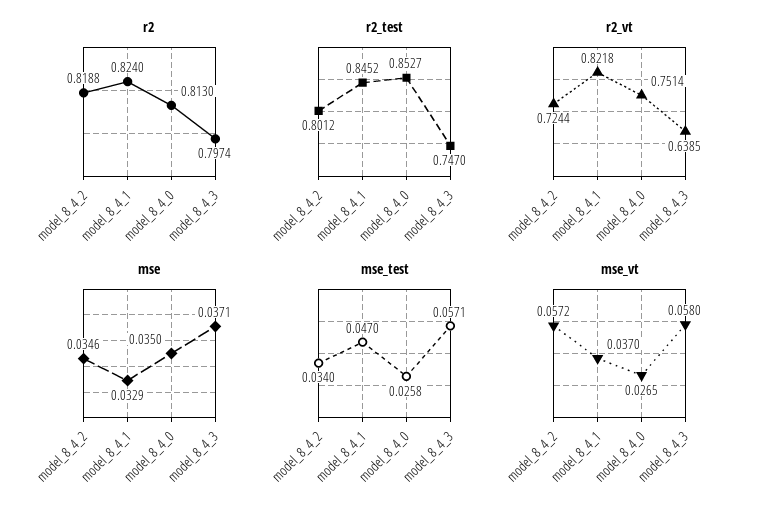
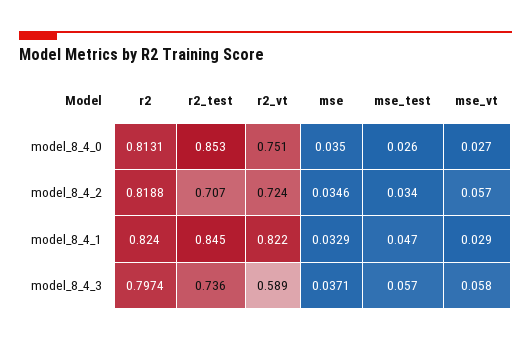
r2, model_8_4_0: 0.813 -> 0.8131
r2_test, model_8_4_2: 0.8012 -> 0.707
r2_test, model_8_4_3: 0.747 -> 0.736
r2_vt, model_8_4_3: 0.6385 -> 0.589
mse_vt, model_8_4_1: 0.037 -> 0.029

